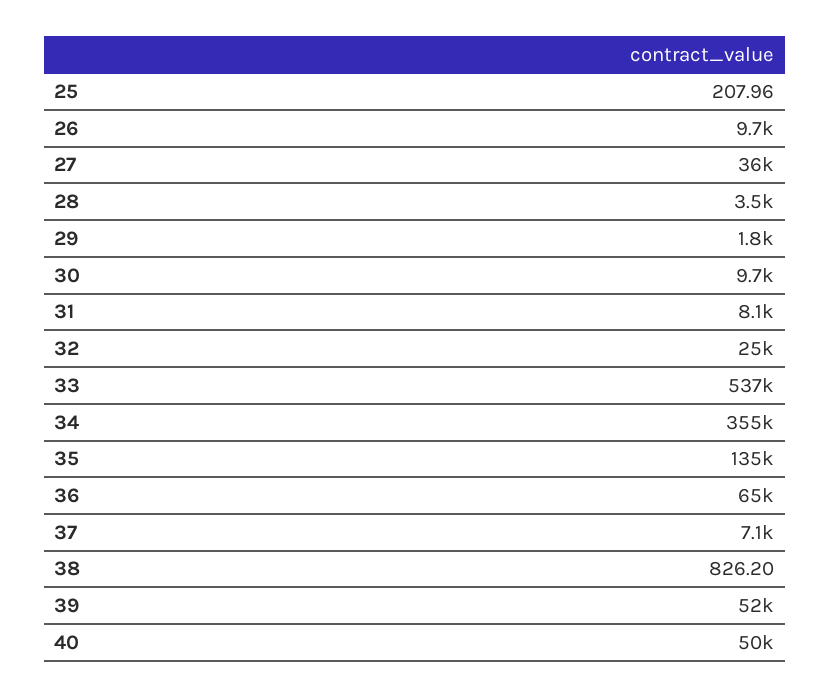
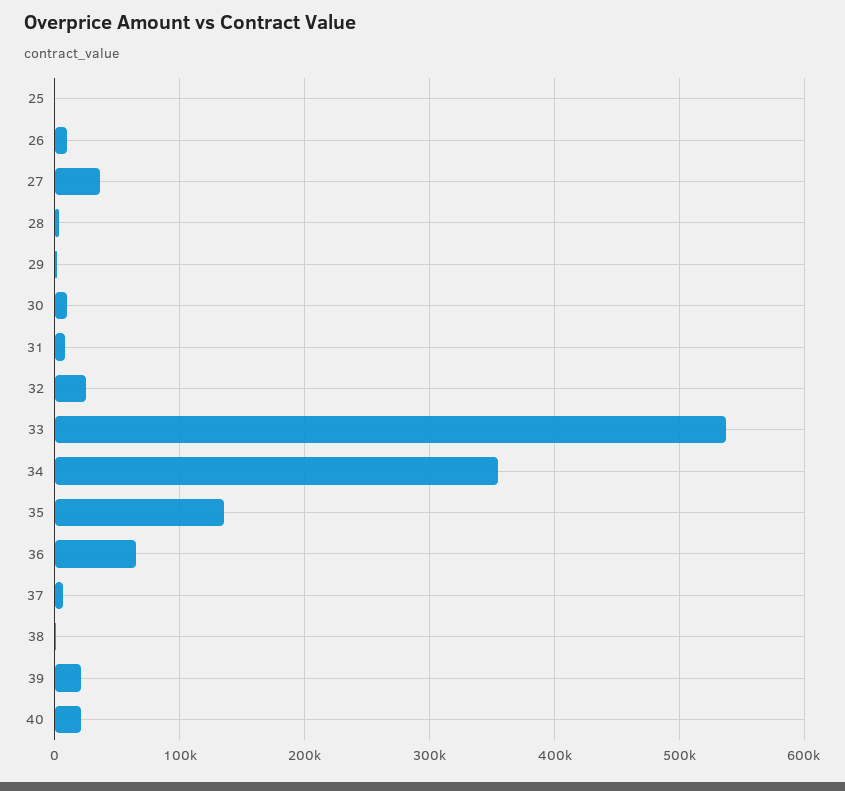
39: 52000 -> 20000
40: 50000 -> 20000

